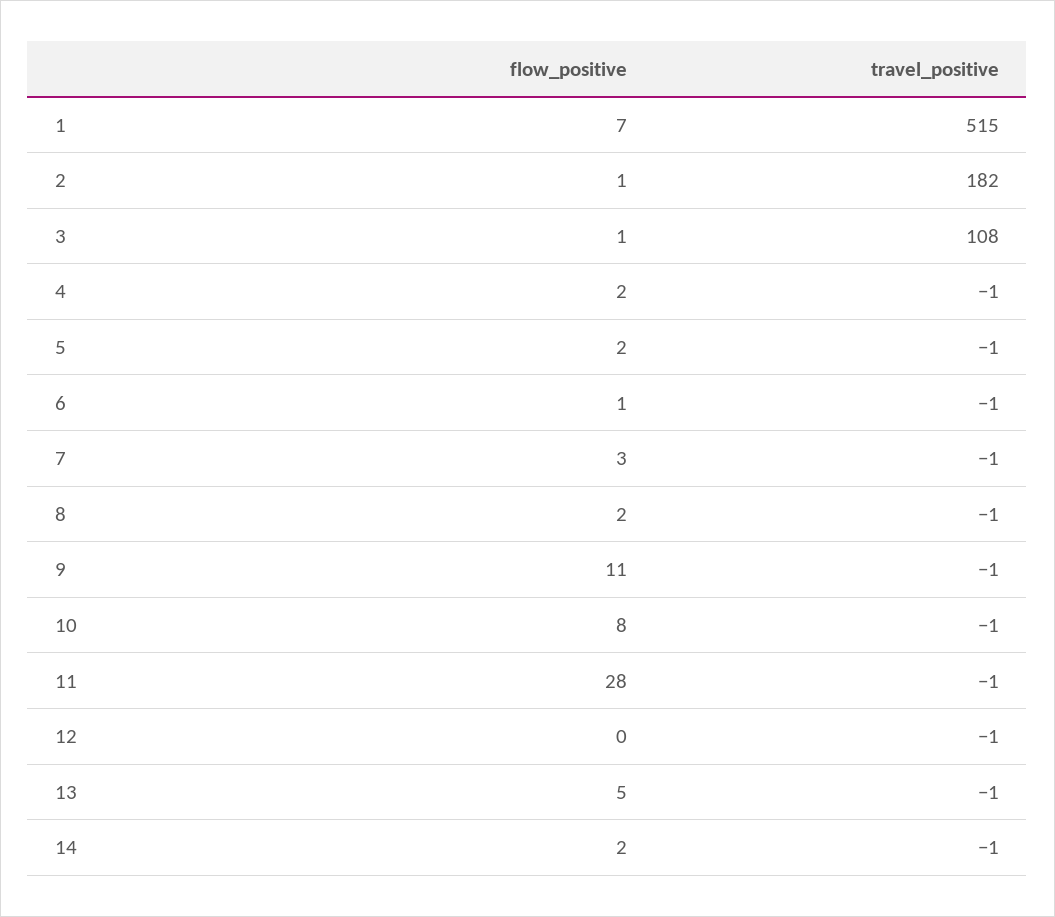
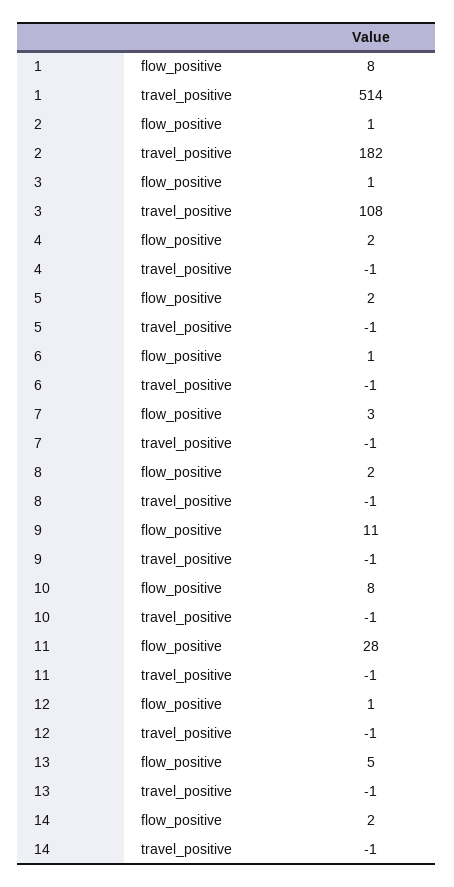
flow_positive, 1: 7 -> 8
travel_positive, 1: 515 -> 514
flow_positive, 12: 0 -> 1

